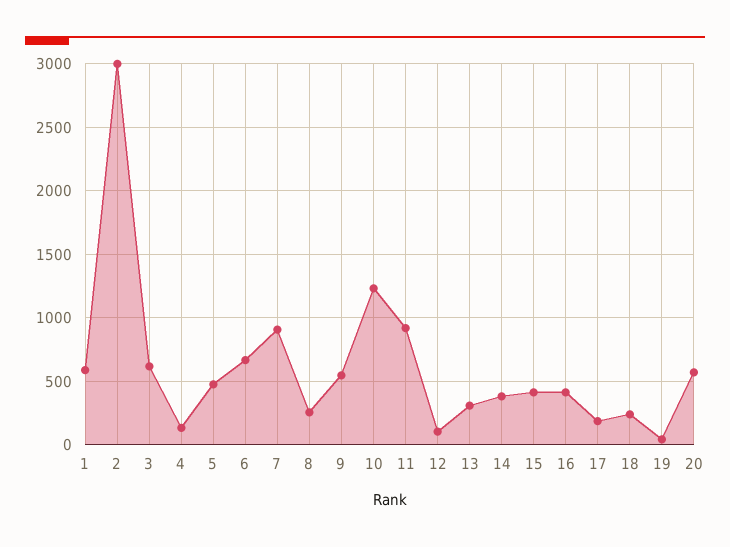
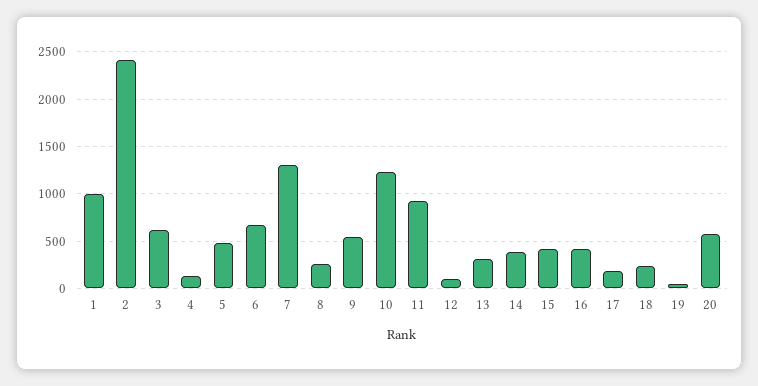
1: 600 -> 1000
2: 3000 -> 2400
7: 900 -> 1300

